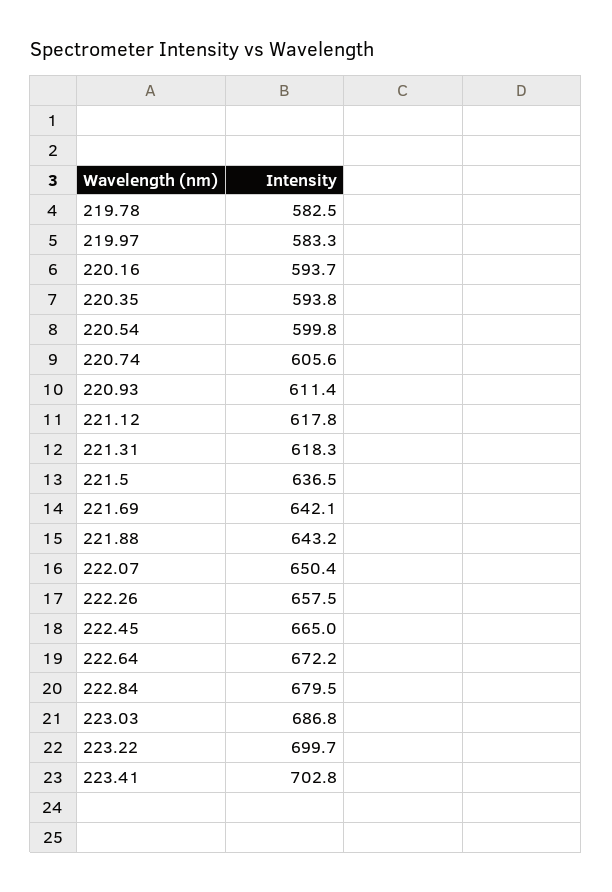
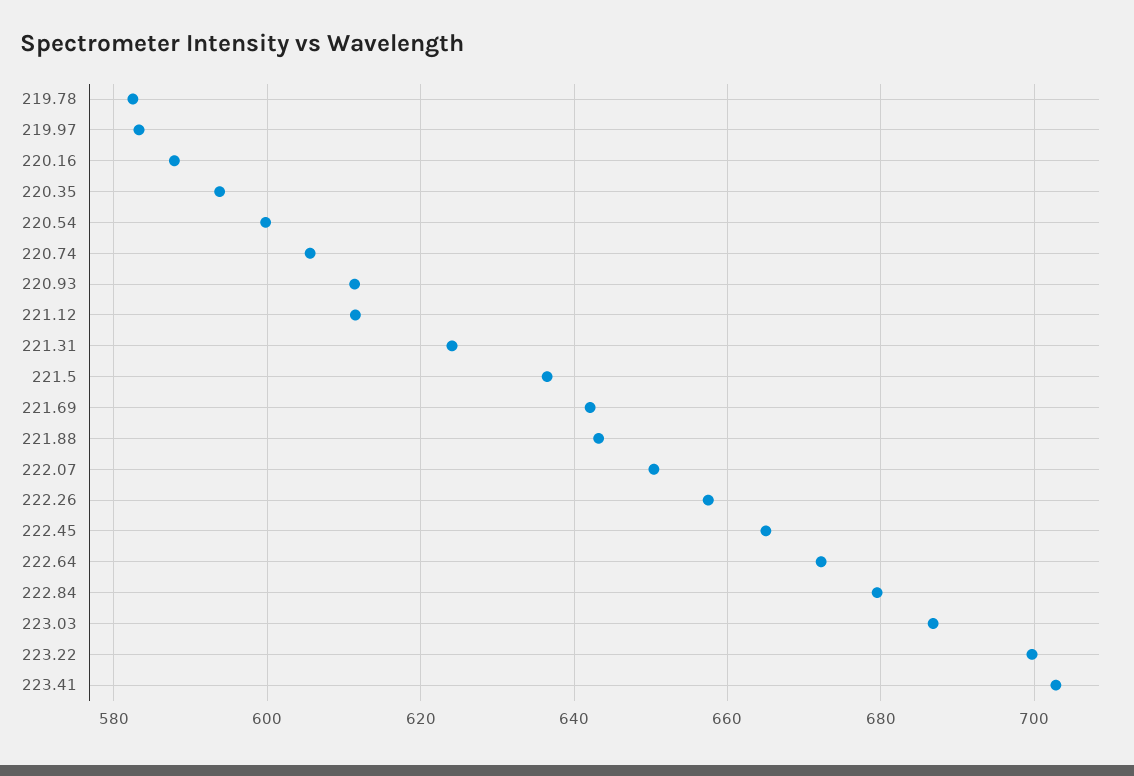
220.16: 593.7 -> 588
221.12: 617.8 -> 612
221.31: 618.3 -> 624

